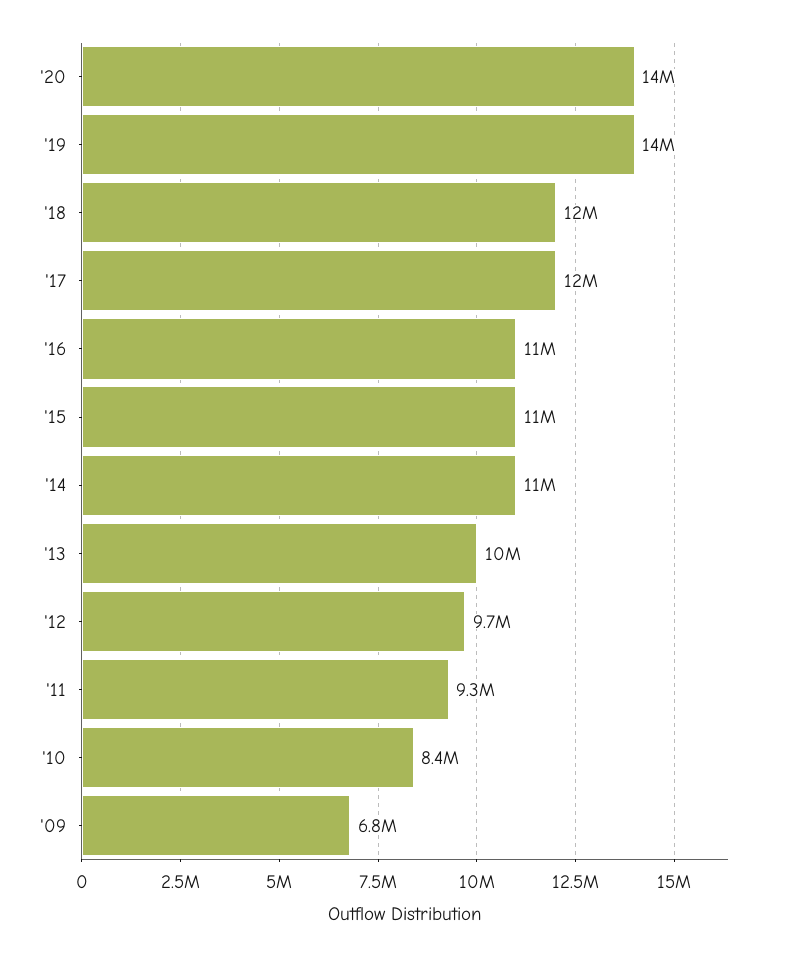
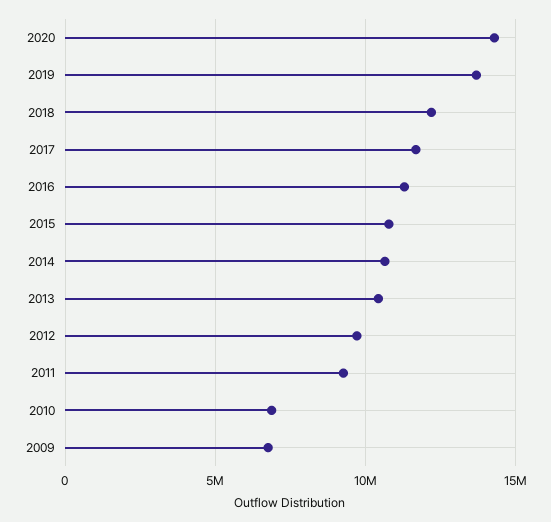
'10: 8400000 -> 7000000

